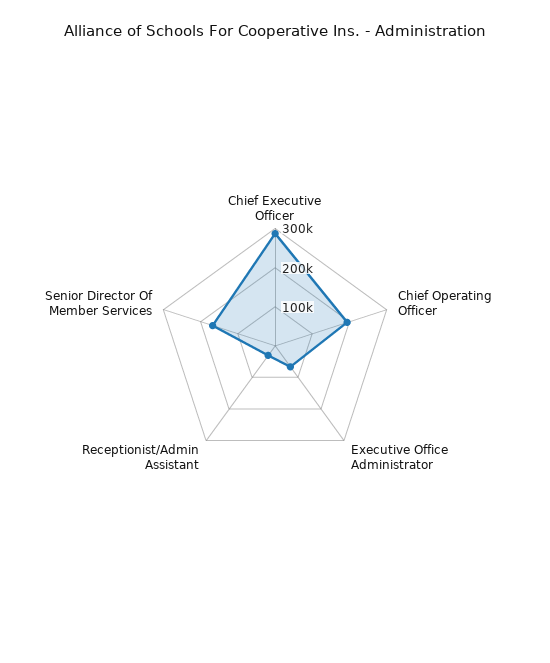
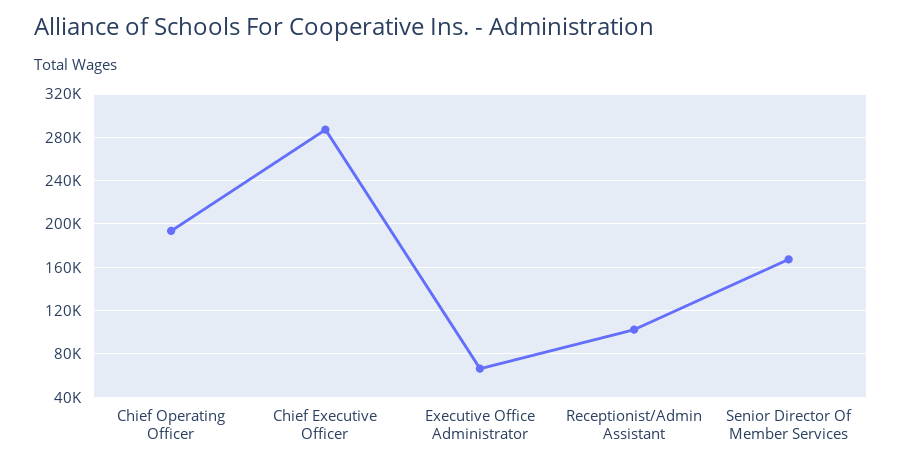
Receptionist/Admin Assistant: 25000 -> 100000

